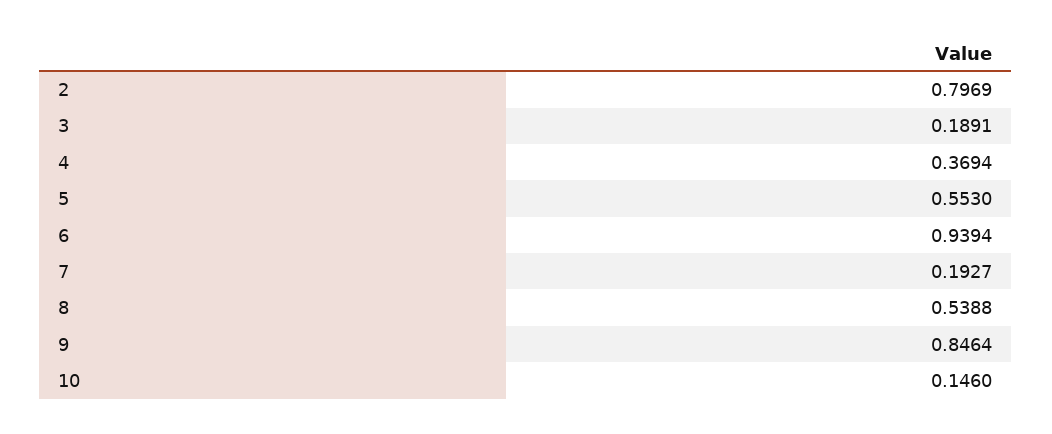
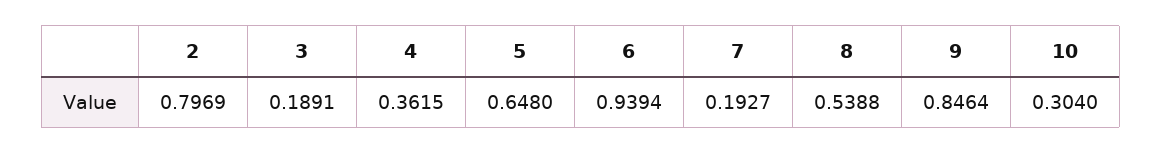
4: 0.3694 -> 0.3615
5: 0.553 -> 0.648
10: 0.146 -> 0.304

